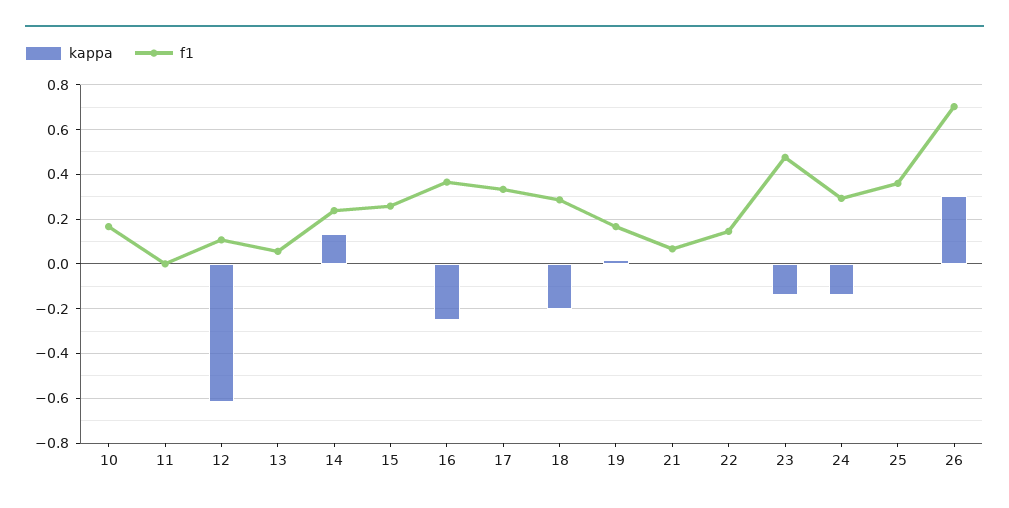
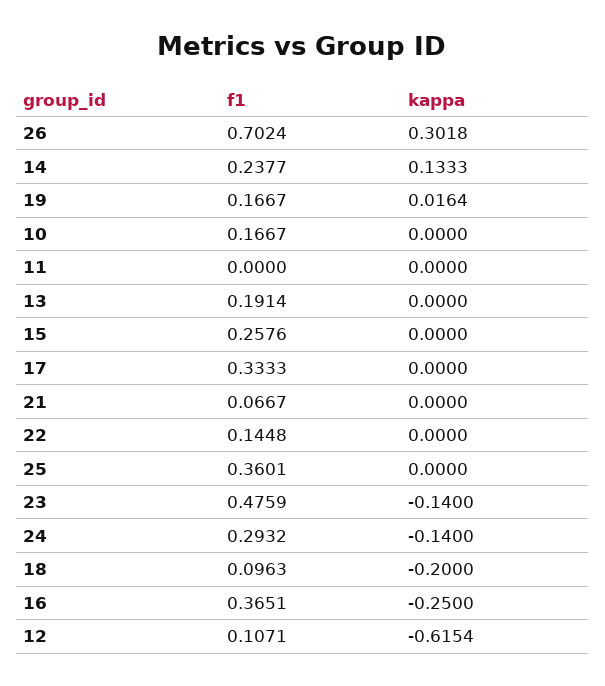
f1, 13: 0.05 -> 0.1914
f1, 18: 0.3 -> 0.0963

